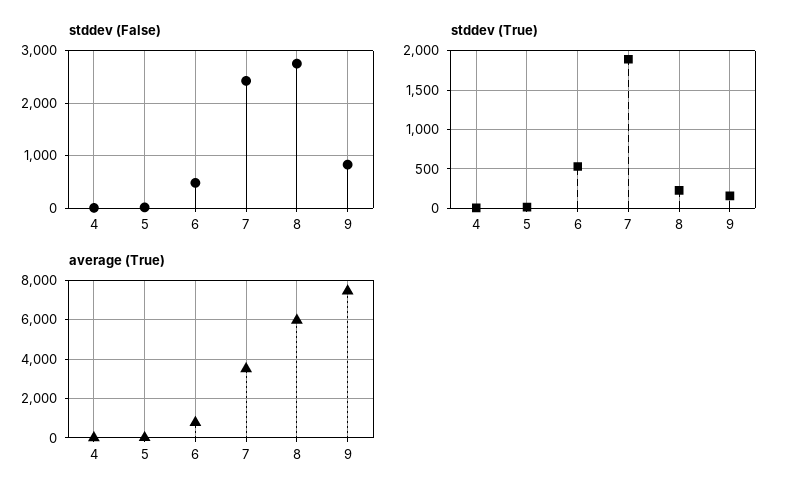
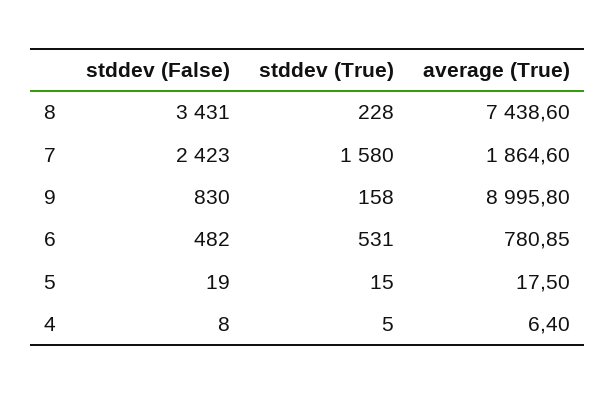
stddev (False), 8: 2800 -> 3431
stddev (True), 7: 1900 -> 1580
average (True), 7: 3500 -> 1864.6
average (True), 8: 6000 -> 7438.6
average (True), 9: 7500 -> 8995.8

